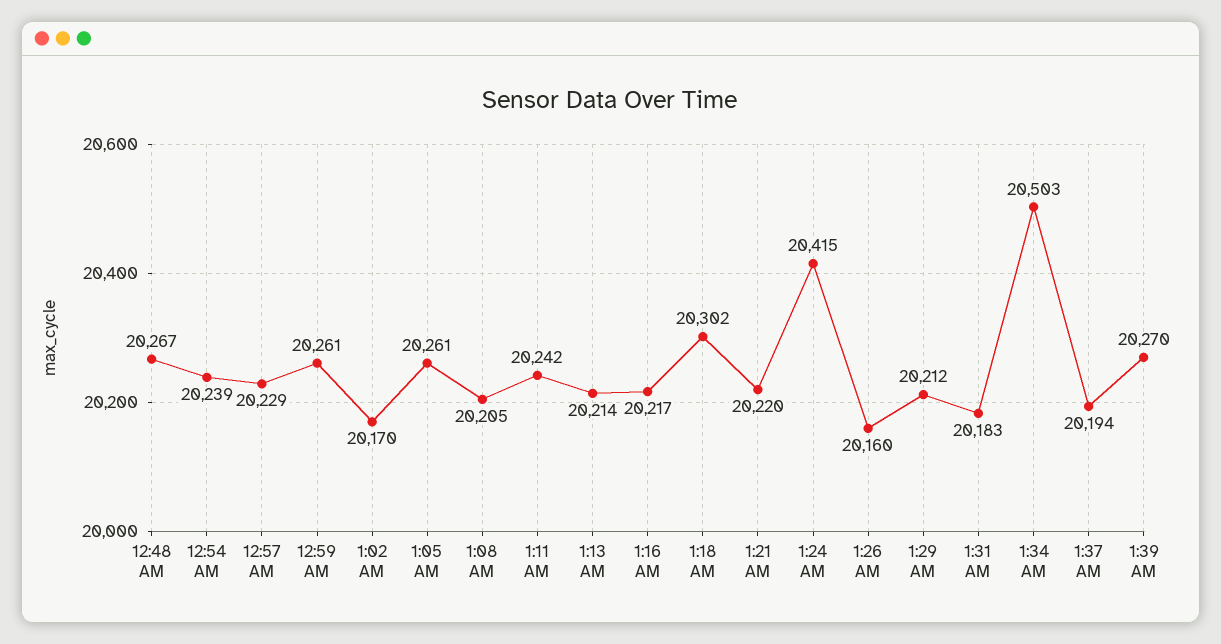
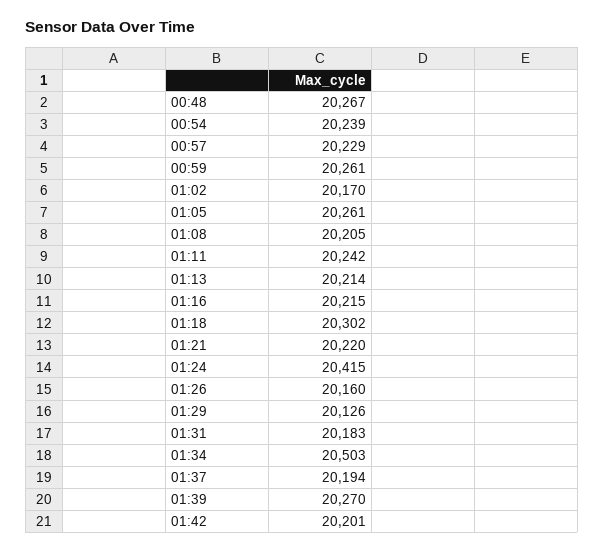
1:16 AM: 20217 -> 20215
1:29 AM: 20212 -> 20126
01:42: none -> 20201

